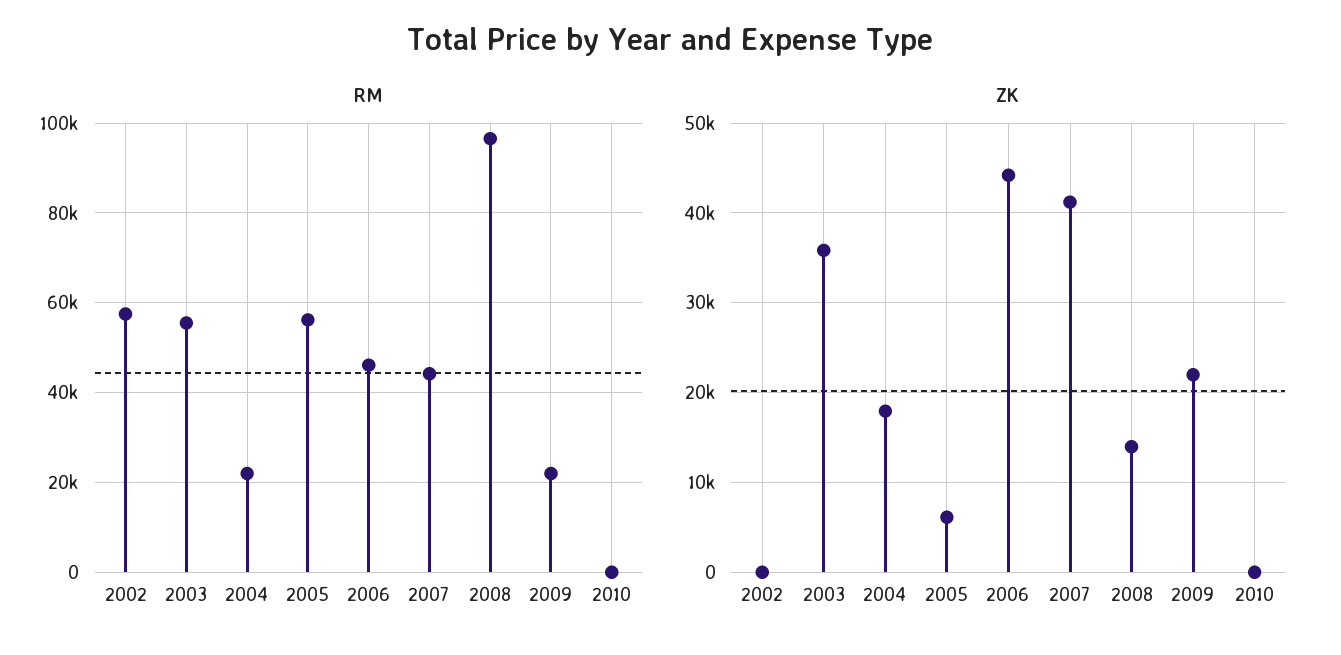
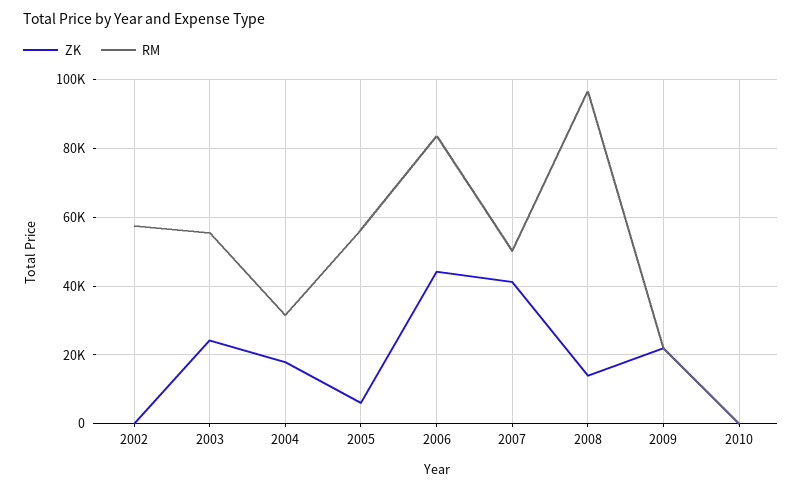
RM, 2004: 22000 -> 32000
RM, 2006: 46000 -> 84000
RM, 2007: 44000 -> 50000
ZK, 2003: 36000 -> 24000

